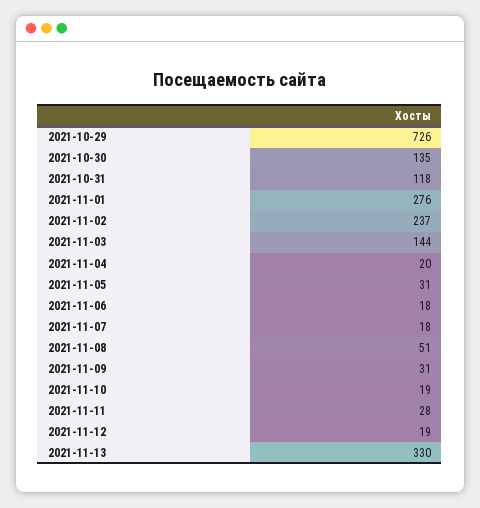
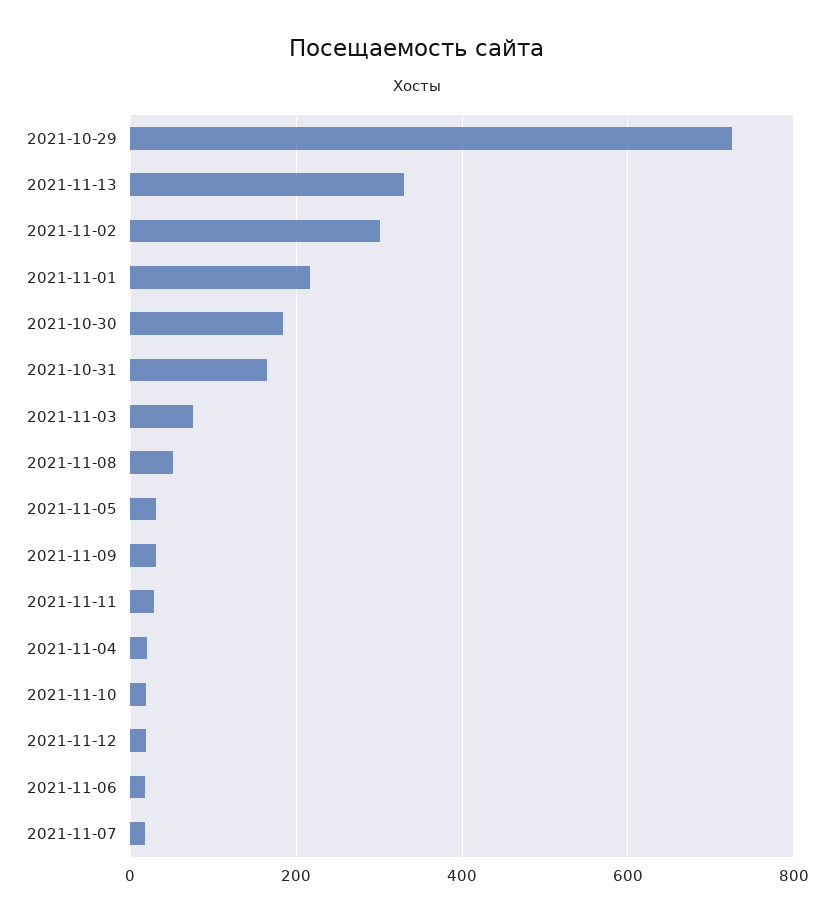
2021-10-30: 135 -> 180
2021-10-31: 118 -> 160
2021-11-01: 276 -> 220
2021-11-02: 237 -> 300
2021-11-03: 144 -> 80

